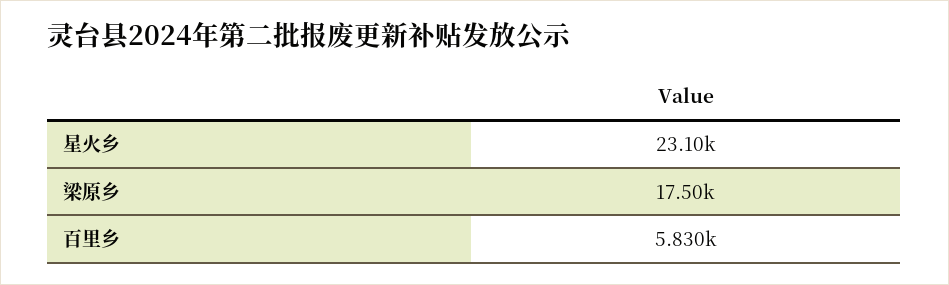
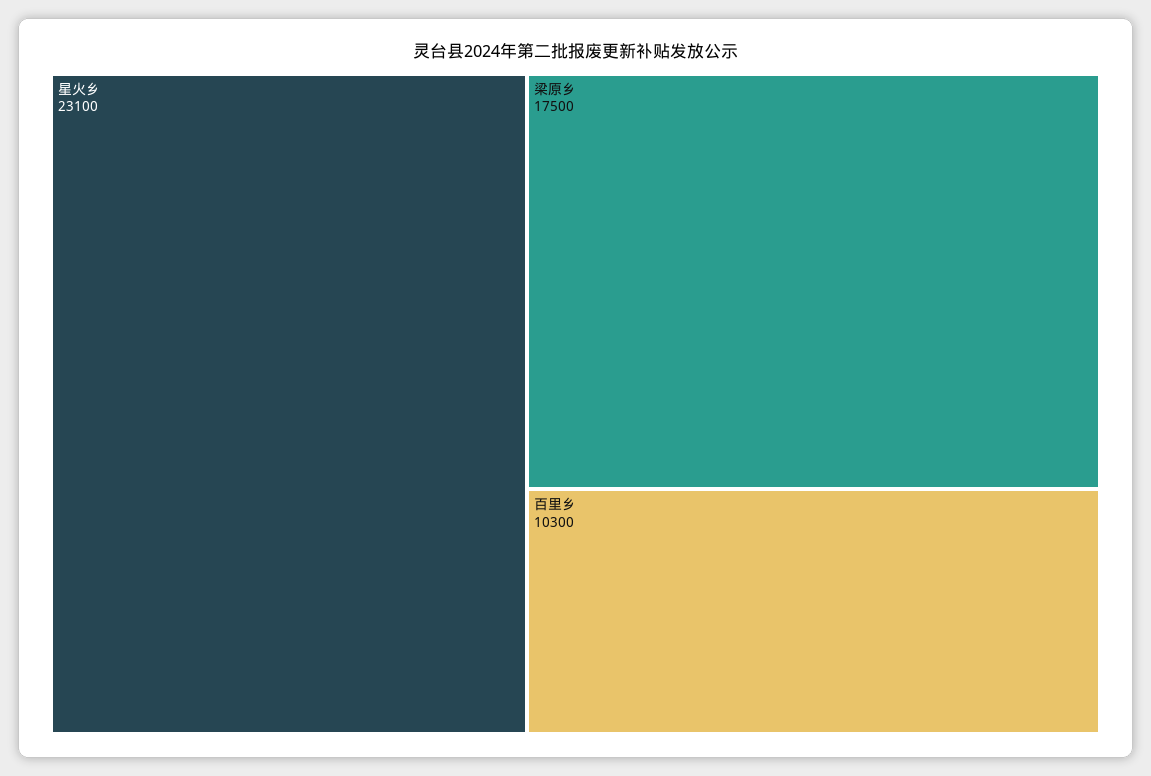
百里乡: 5830 -> 10300

